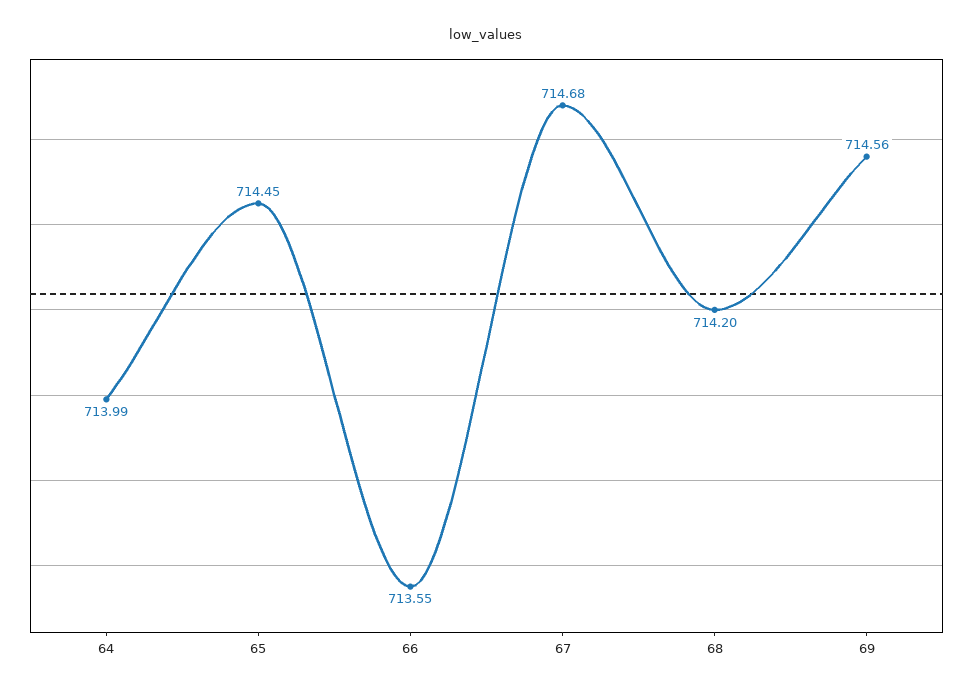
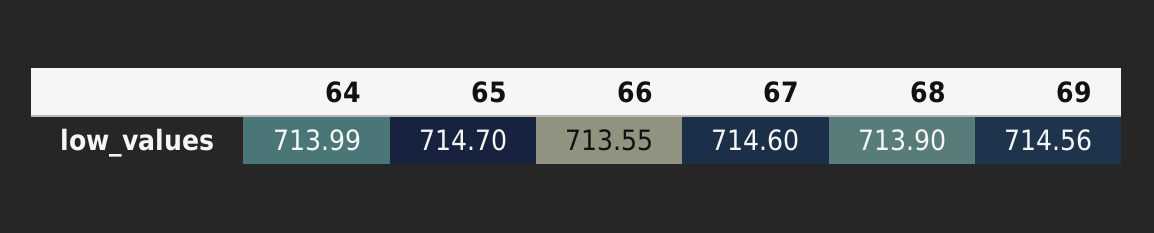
65: 714.45 -> 714.7
67: 714.68 -> 714.6
68: 714.2 -> 713.9

